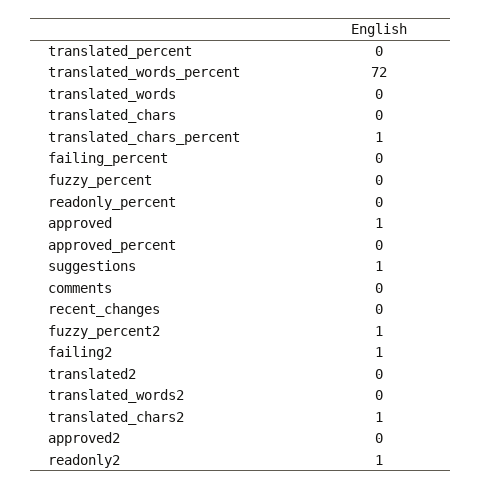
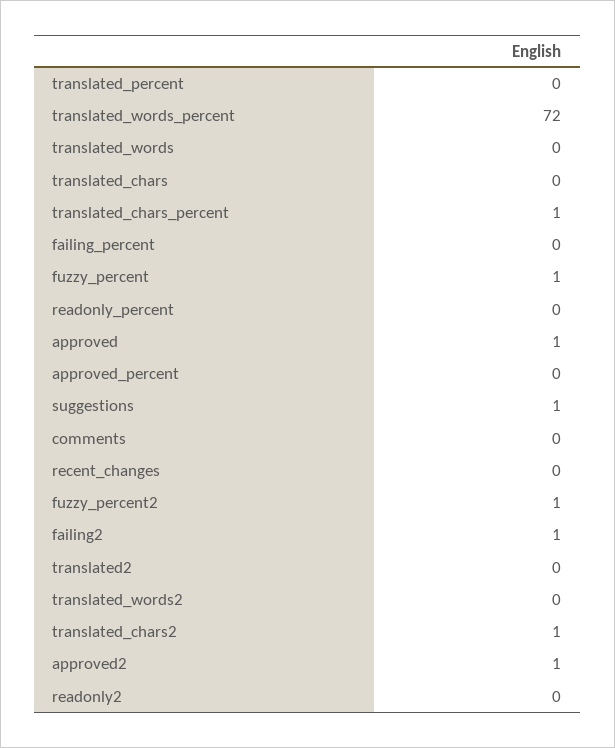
fuzzy_percent: 0 -> 1
approved2: 0 -> 1
readonly2: 1 -> 0

